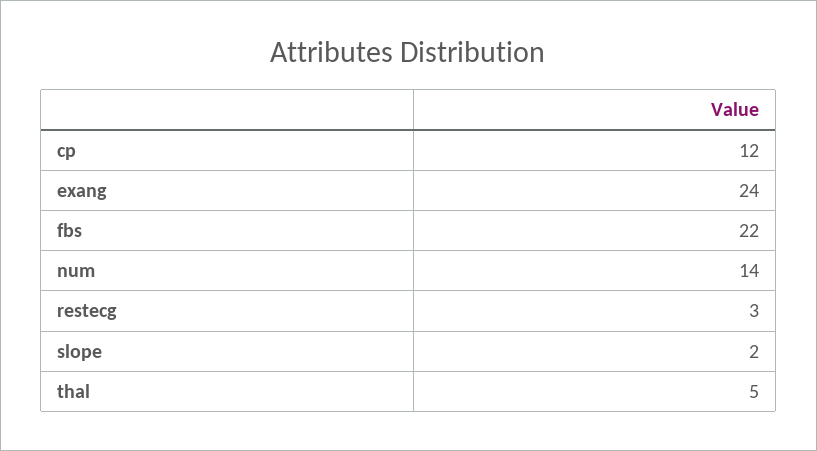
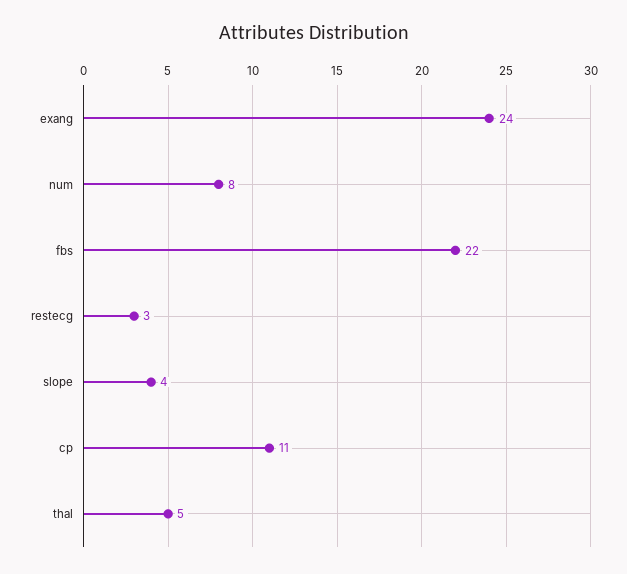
cp: 12 -> 11
num: 14 -> 8
slope: 2 -> 4

